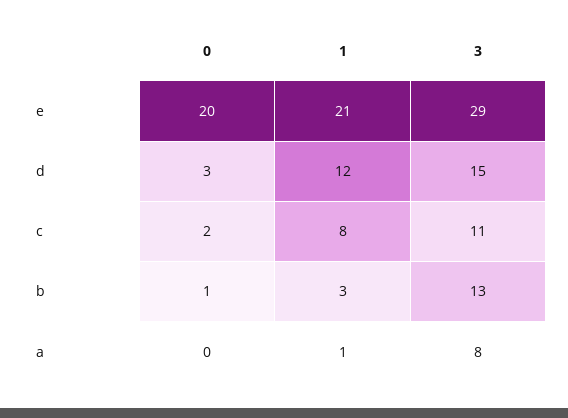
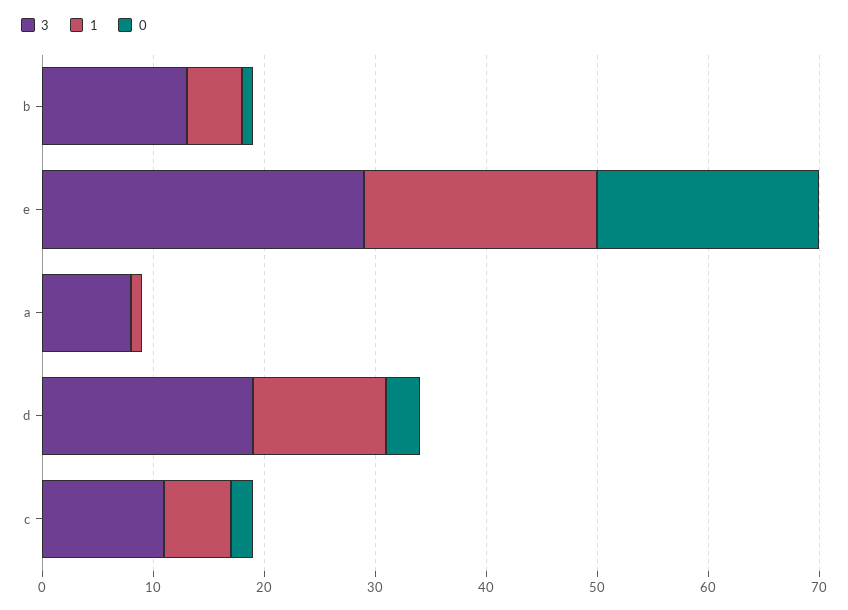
3, d: 15 -> 19
1, c: 8 -> 6
1, b: 3 -> 5

